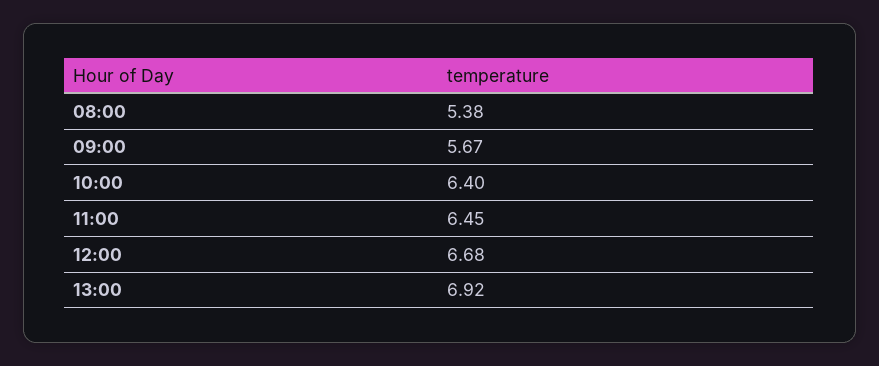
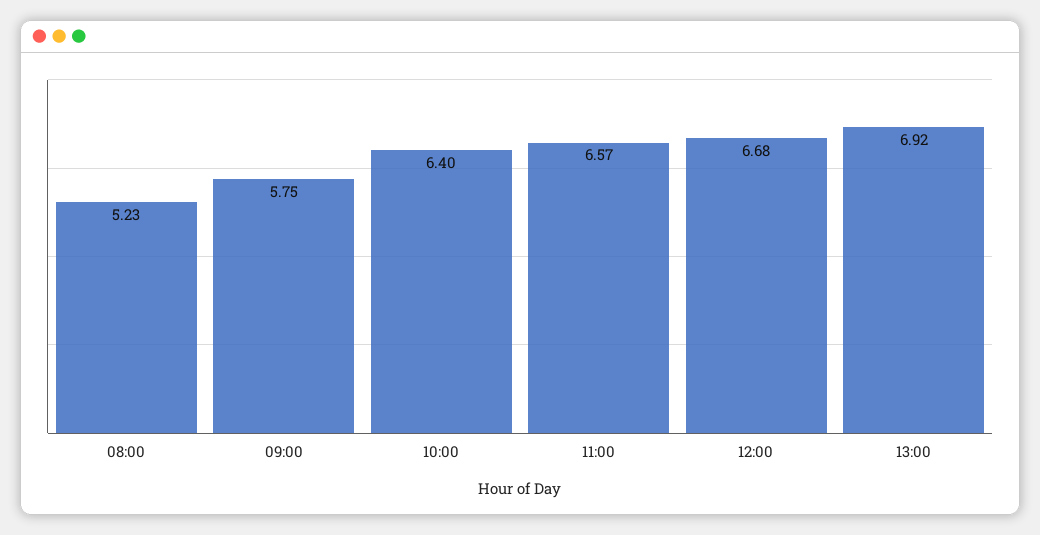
08:00: 5.38 -> 5.23
09:00: 5.67 -> 5.75
11:00: 6.45 -> 6.57

